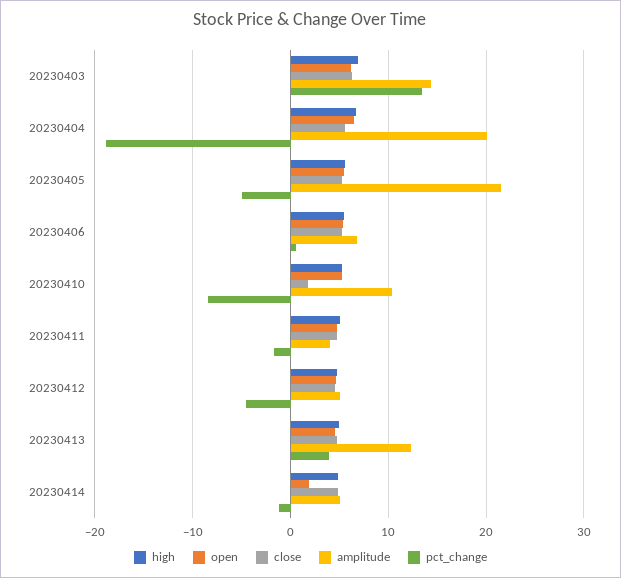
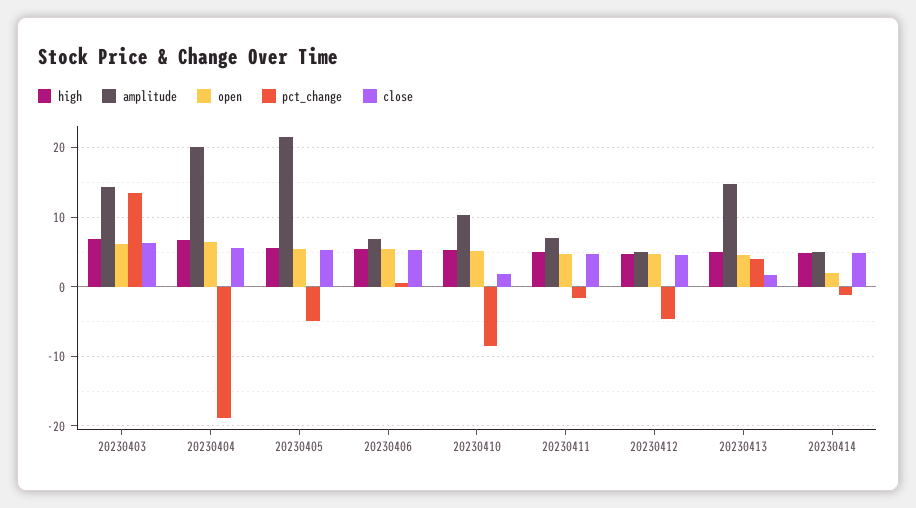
amplitude, 20230411: 4 -> 7
close, 20230413: 5 -> 2
amplitude, 20230413: 12 -> 15

